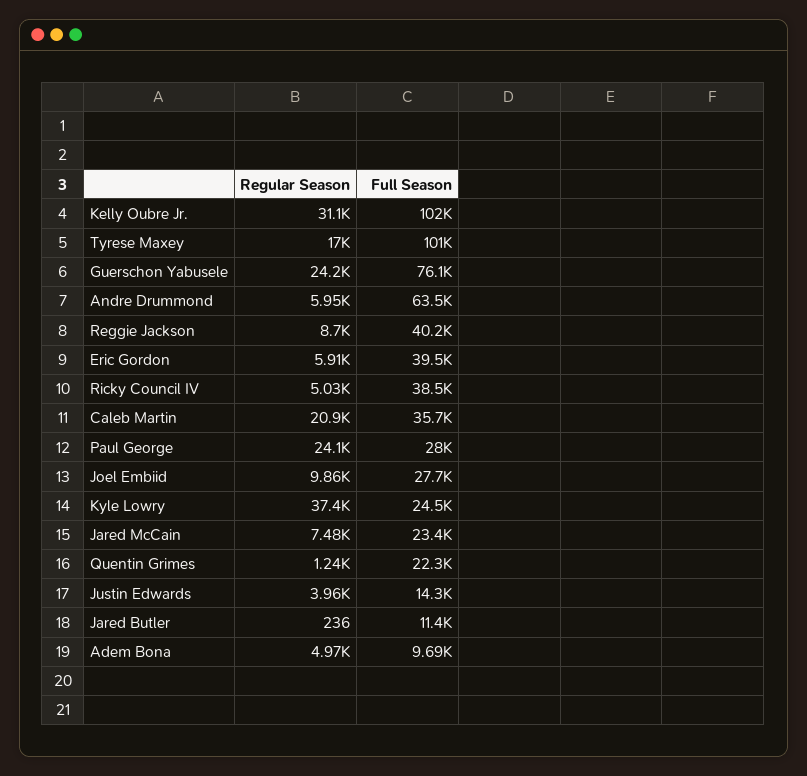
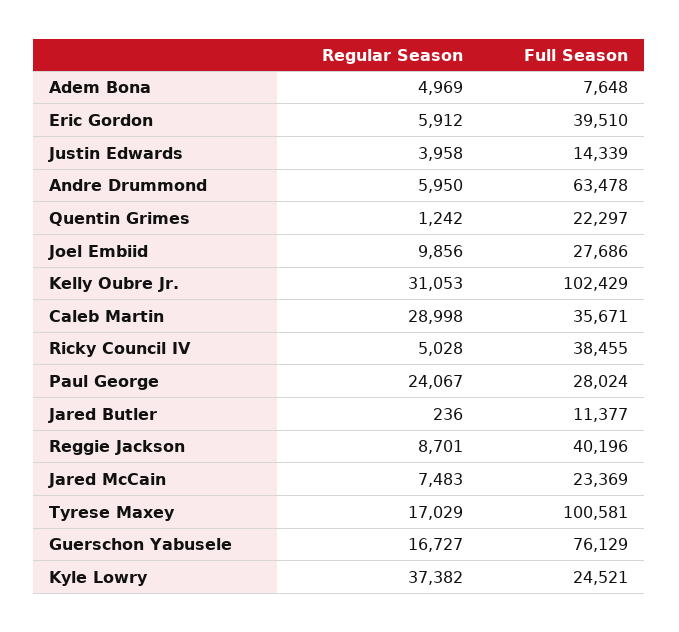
Regular Season, Guerschon Yabusele: 24200 -> 16727
Regular Season, Caleb Martin: 20900 -> 28998
Full Season, Adem Bona: 9690 -> 7648

